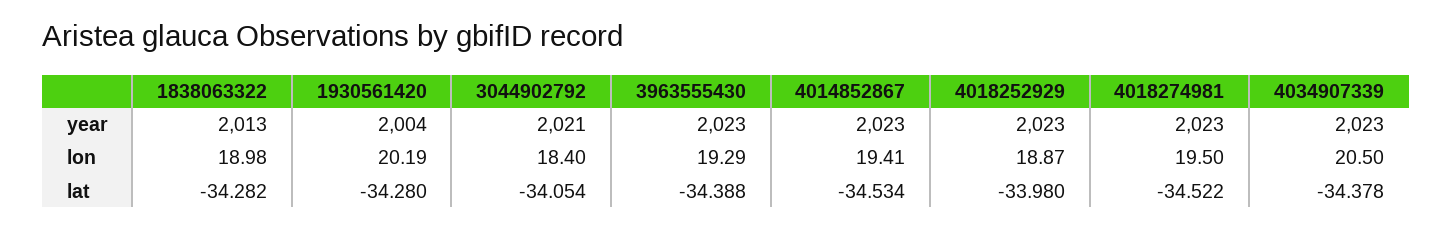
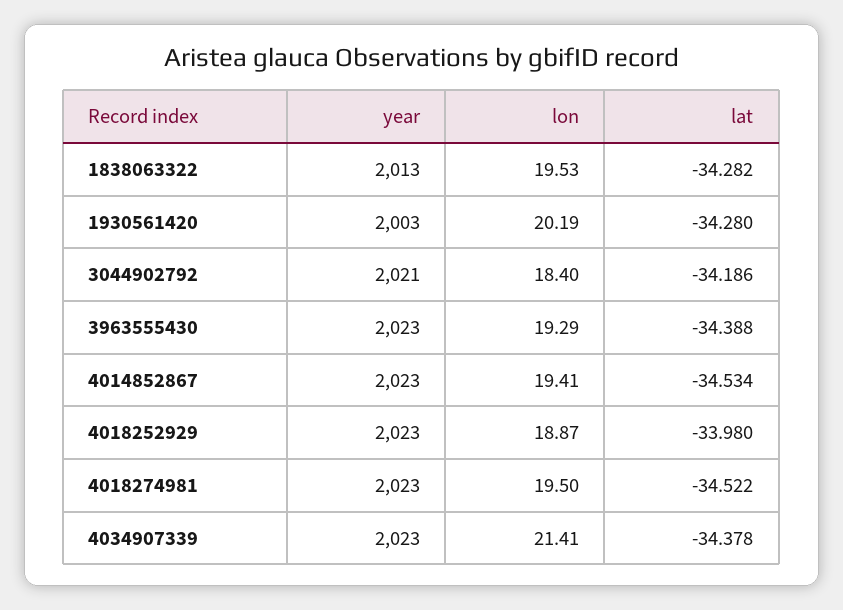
1930561420, year: 2004 -> 2003
1838063322, lon: 18.98 -> 19.53
4034907339, lon: 20.5 -> 21.41
3044902792, lat: -34.054 -> -34.186

